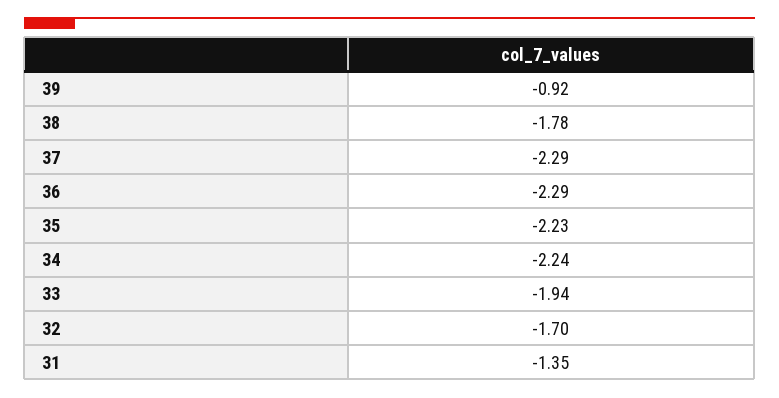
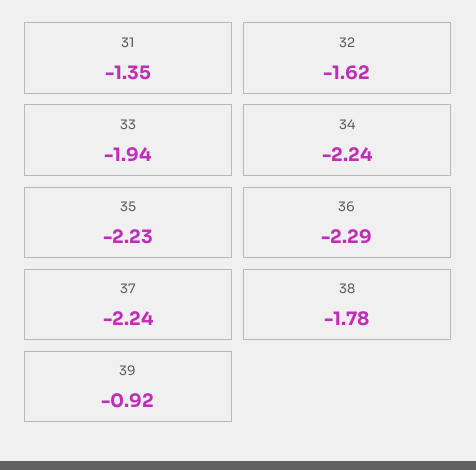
37: -2.29 -> -2.24
32: -1.7 -> -1.62

